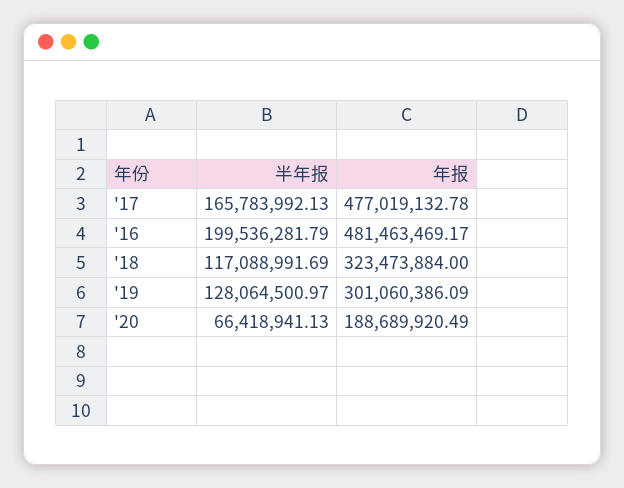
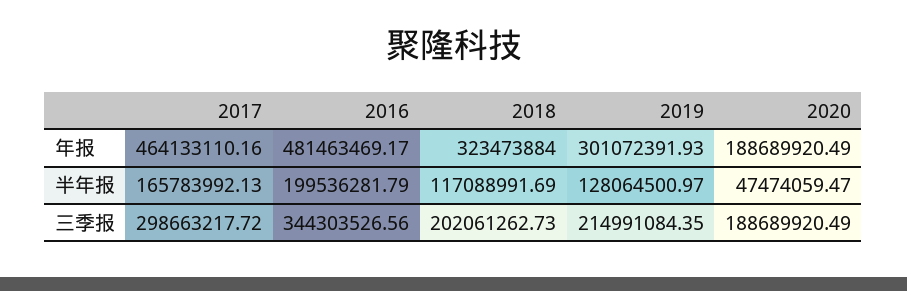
年报, '17: 477019132.78 -> 464133110.16
年报, '19: 301060386.09 -> 301072391.93
半年报, '20: 66418941.13 -> 47474059.47
三季报, '17: none -> 298663217.72
三季报, '16: none -> 344303526.56
三季报, '18: none -> 202061262.73
三季报, '19: none -> 214991084.35
三季报, '20: none -> 188689920.49

